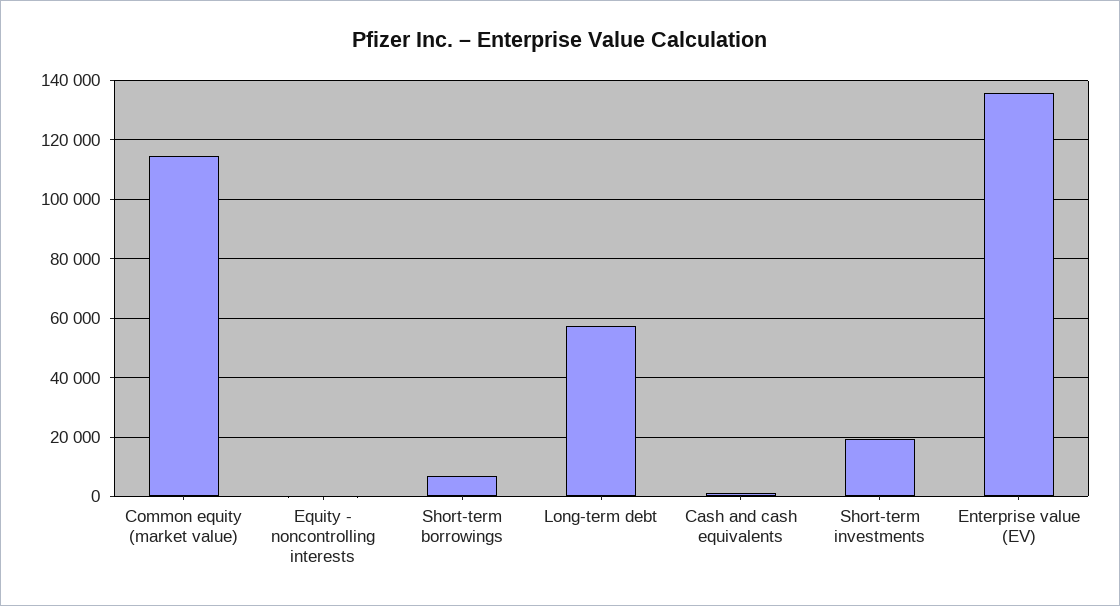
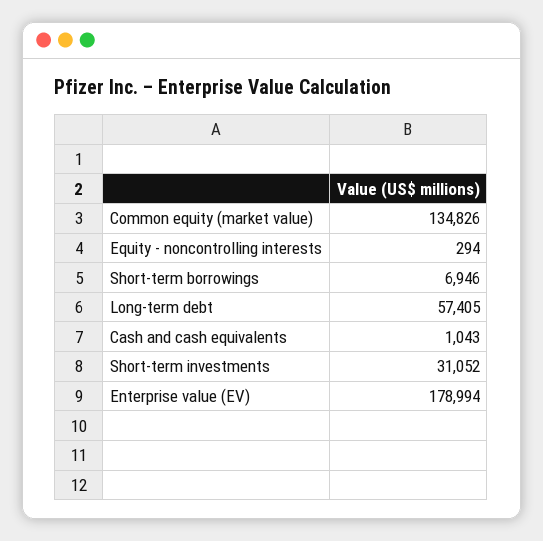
Common equity (market value): 115000 -> 134826
Short-term investments: 20000 -> 31052
Enterprise value (EV): 135000 -> 178994

